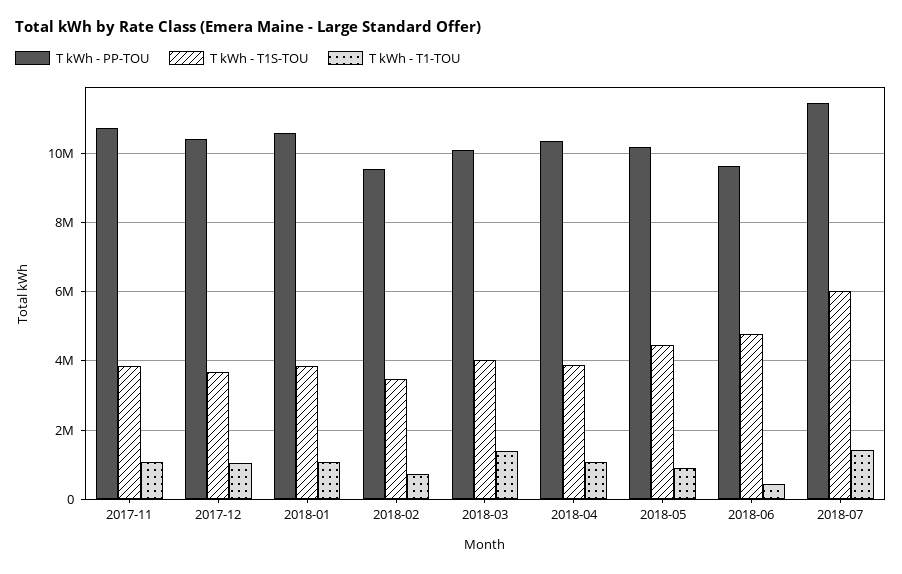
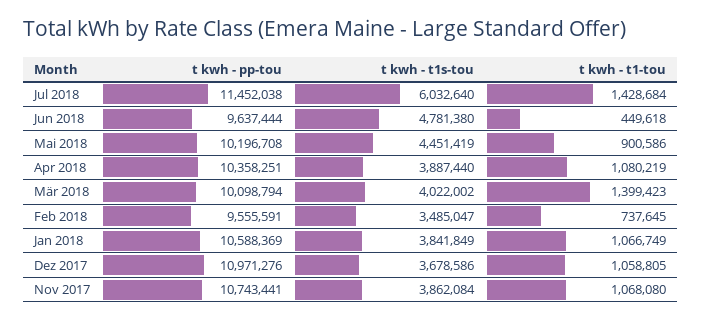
T kWh - PP-TOU, 2017-12: 10400000 -> 10971276

